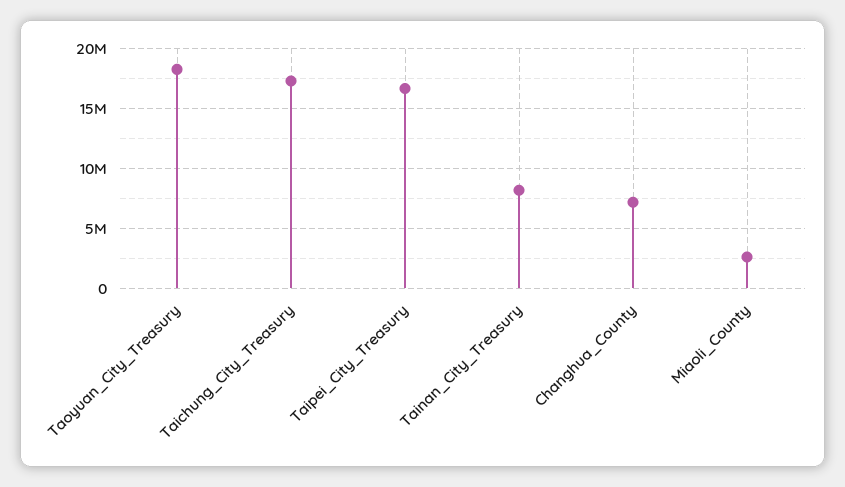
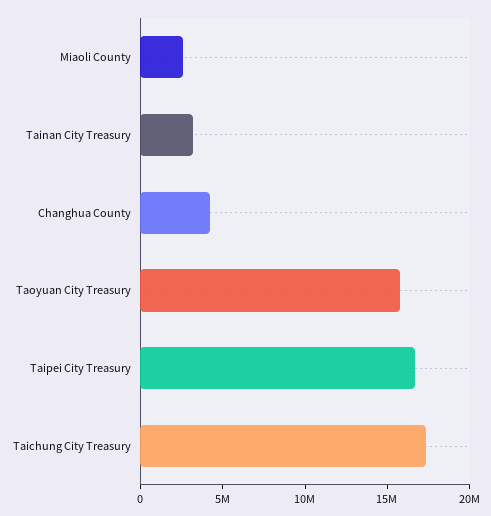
Taoyuan_City_Treasury: 18000000 -> 16000000
Tainan_City_Treasury: 8000000 -> 3000000
Changhua_County: 7000000 -> 4000000

